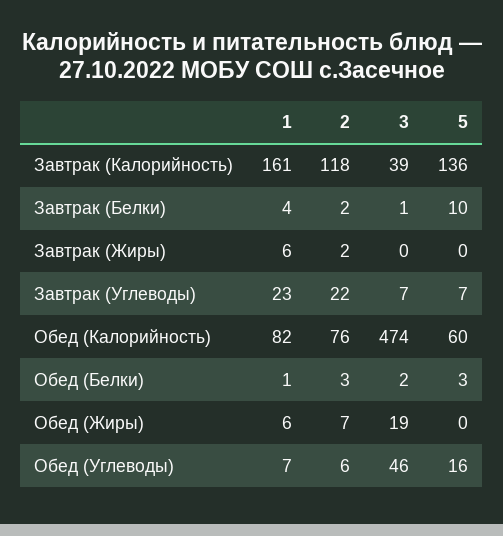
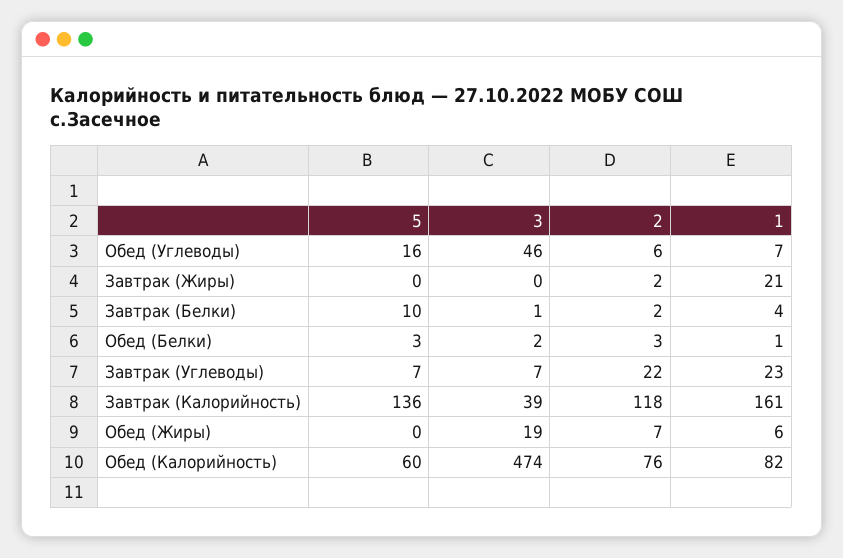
1, Завтрак (Жиры): 6 -> 21

